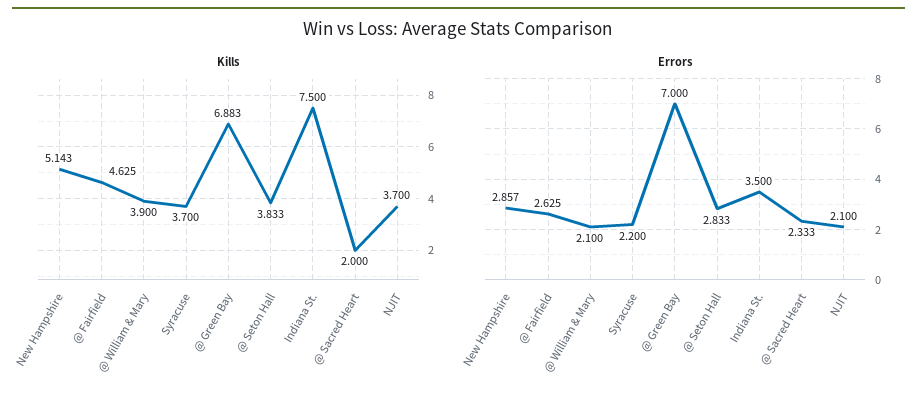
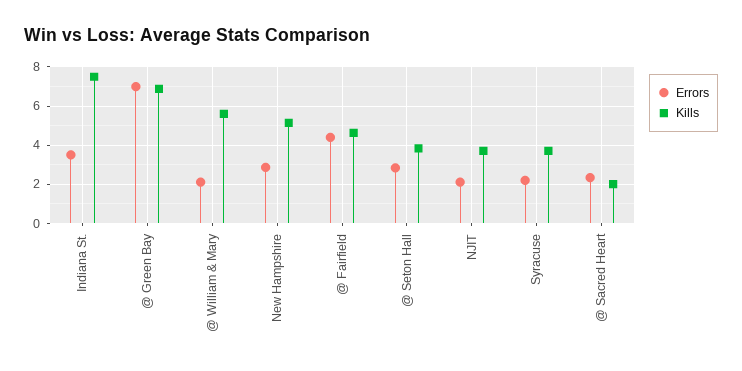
Kills, @ William & Mary: 3.9 -> 5.5
Errors, @ Fairfield: 2.625 -> 4.5

